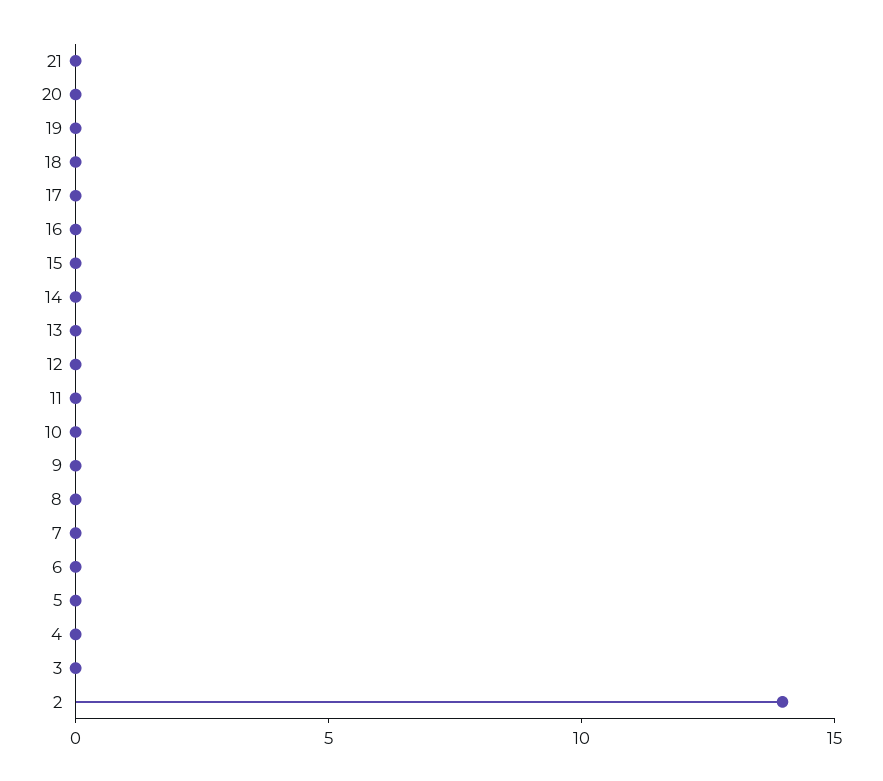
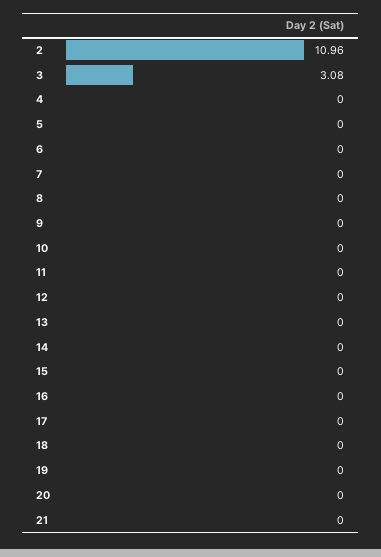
3: 0 -> 3.08
2: 14 -> 10.96

